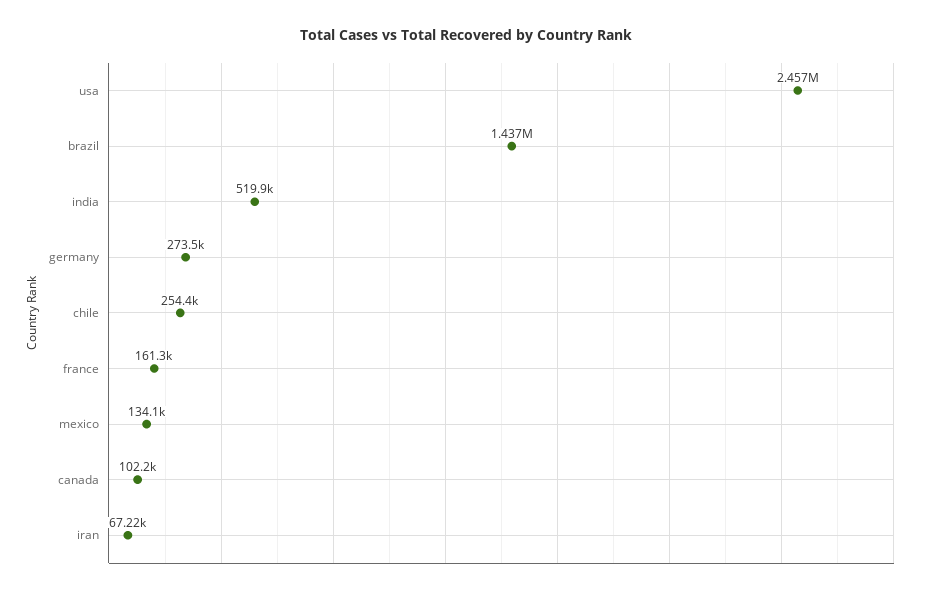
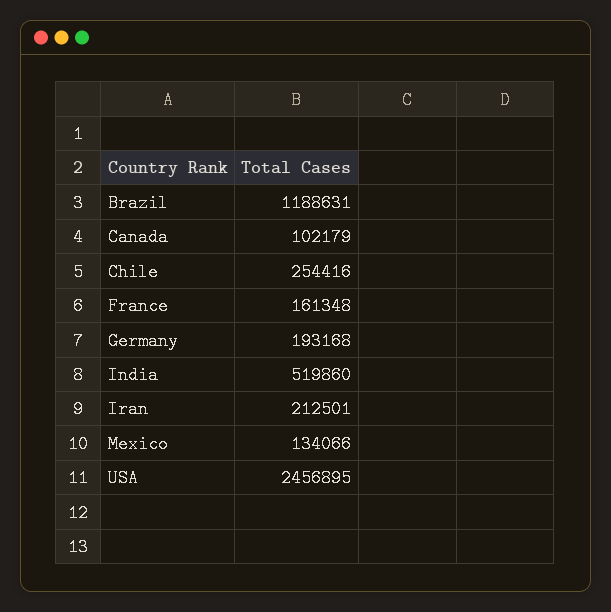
brazil: 1437000 -> 1188631
germany: 273500 -> 193168
iran: 67220 -> 212501

